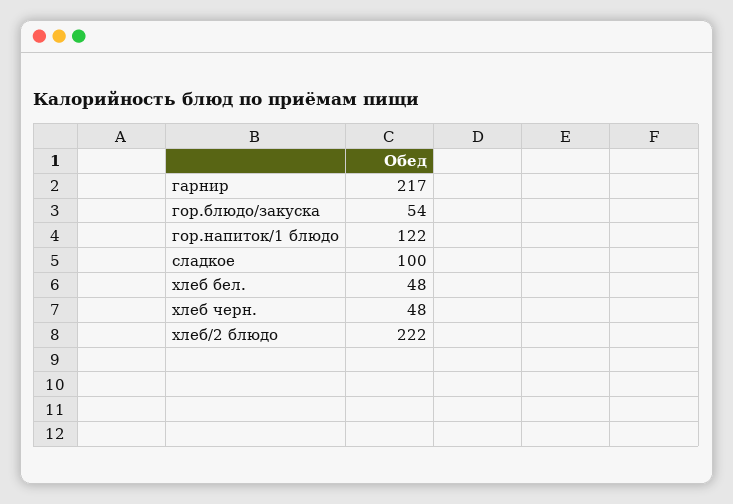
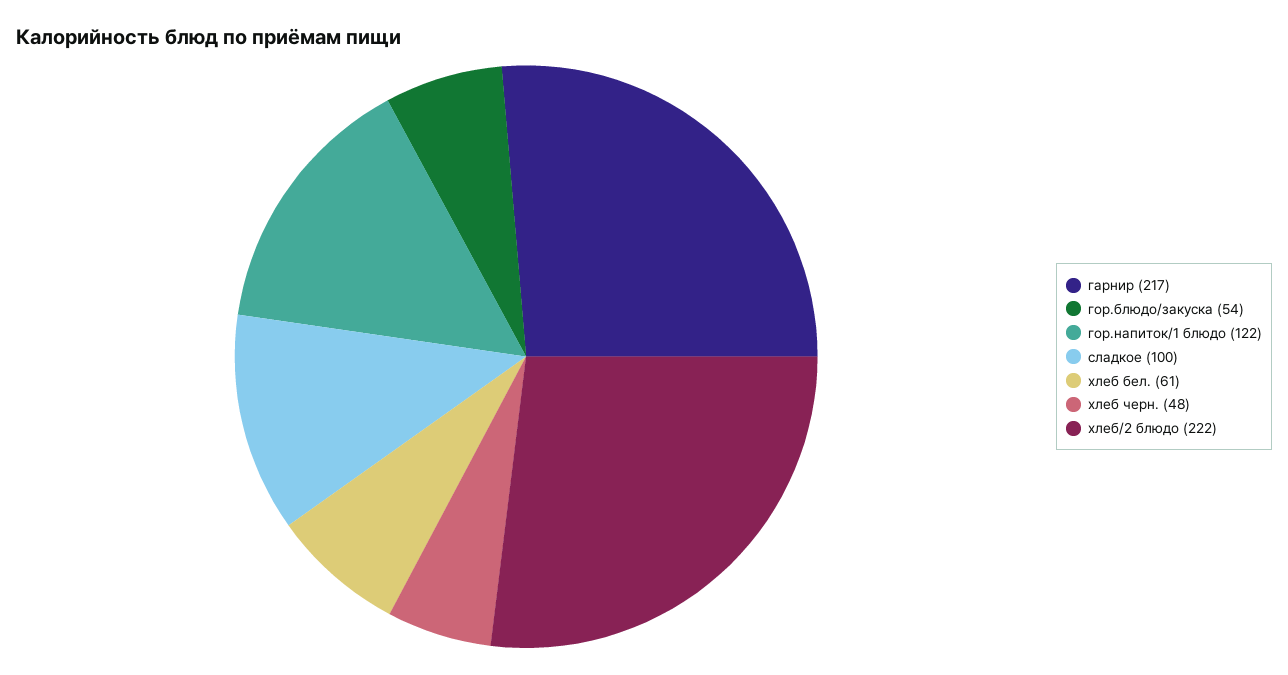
хлеб бел.: 48 -> 61

